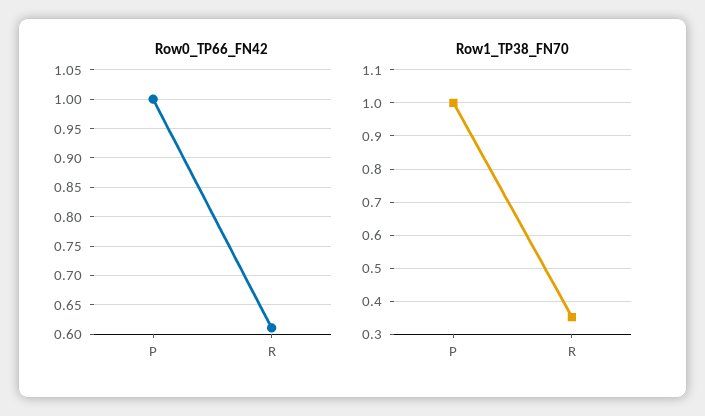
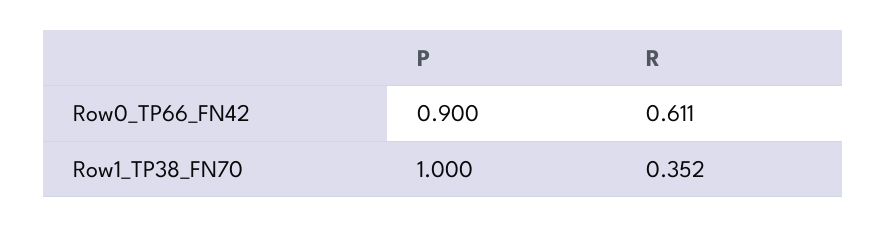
Row0_TP66_FN42, P: 1 -> 0.9

